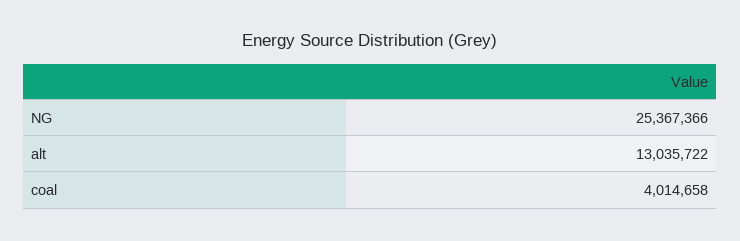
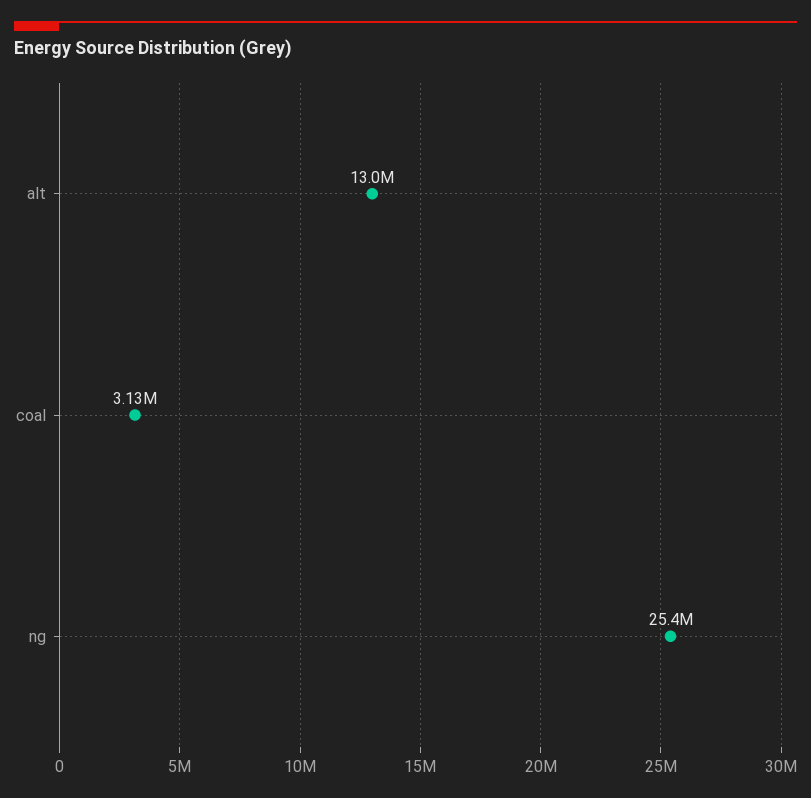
coal: 4014658 -> 3130000

